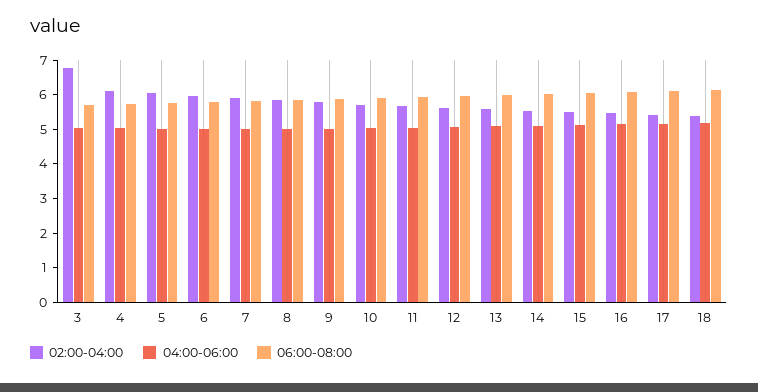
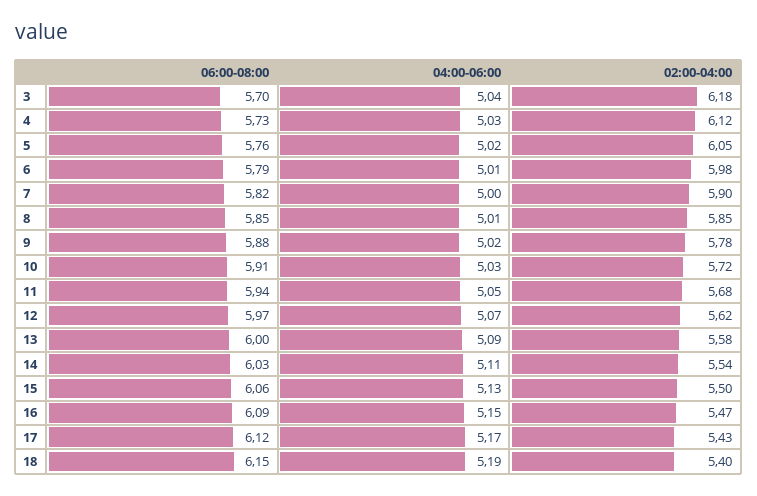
02:00-04:00, 3: 6.75 -> 6.18

